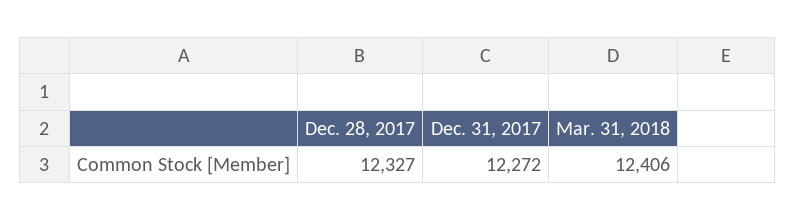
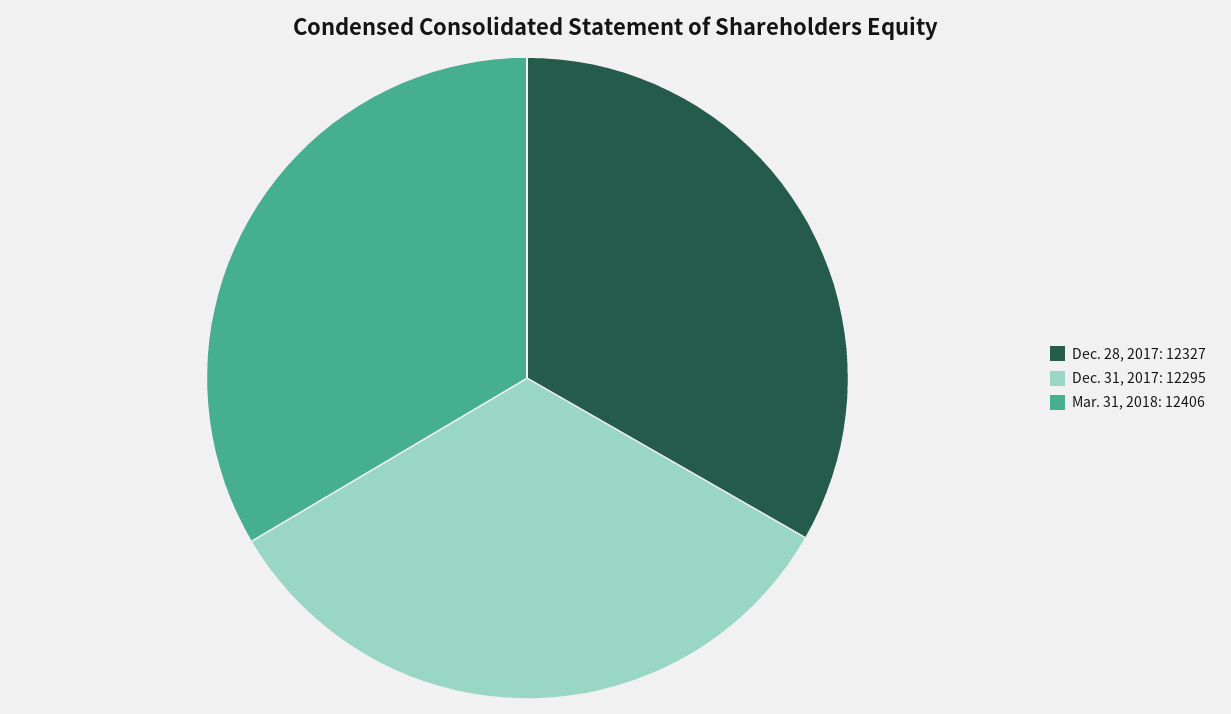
Dec. 31, 2017: 12272 -> 12295

